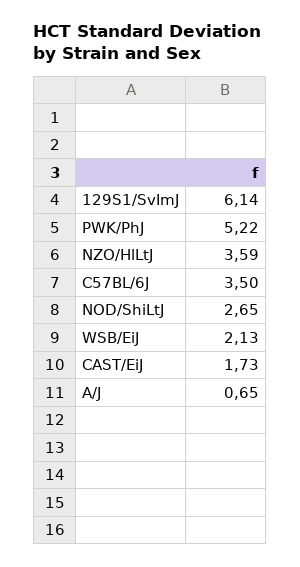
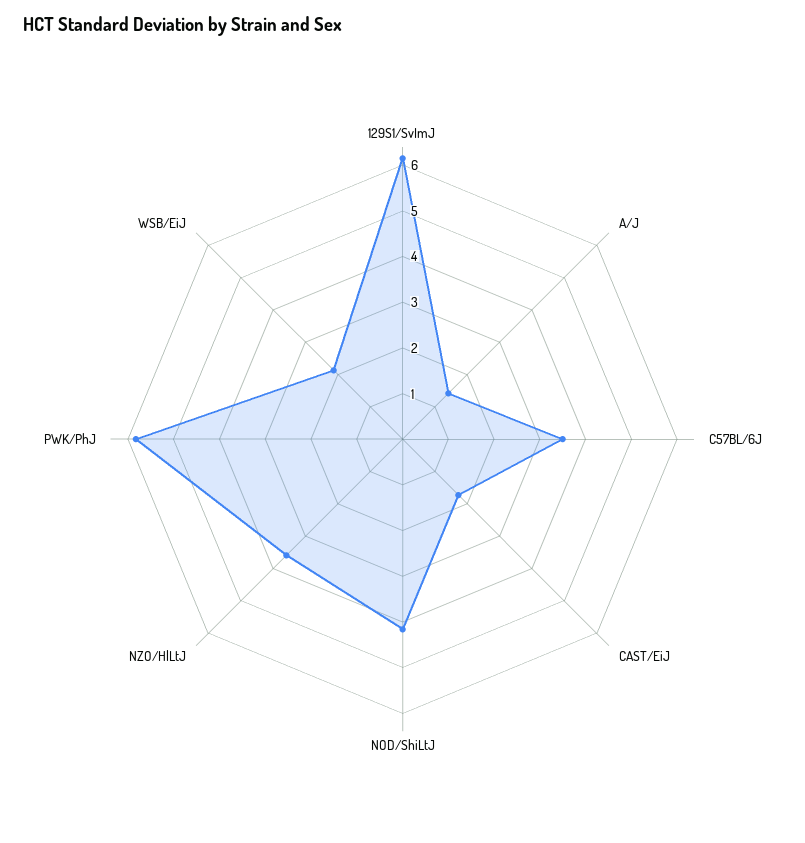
PWK/PhJ: 5.22 -> 5.8
NOD/ShiLtJ: 2.65 -> 4.2
A/J: 0.65 -> 1.4

